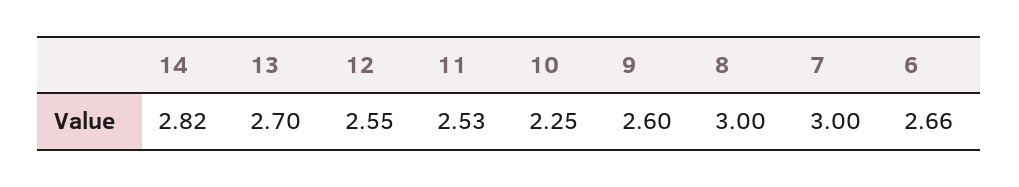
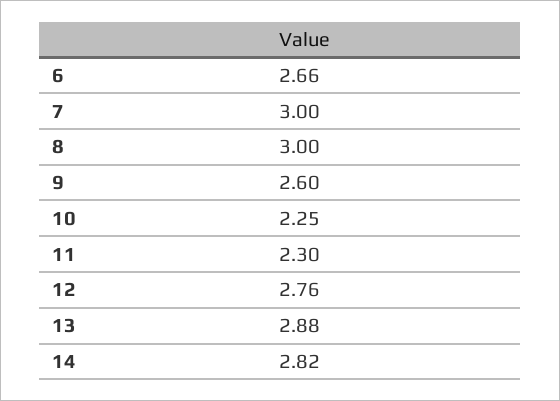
13: 2.7 -> 2.88
12: 2.55 -> 2.76
11: 2.53 -> 2.3

